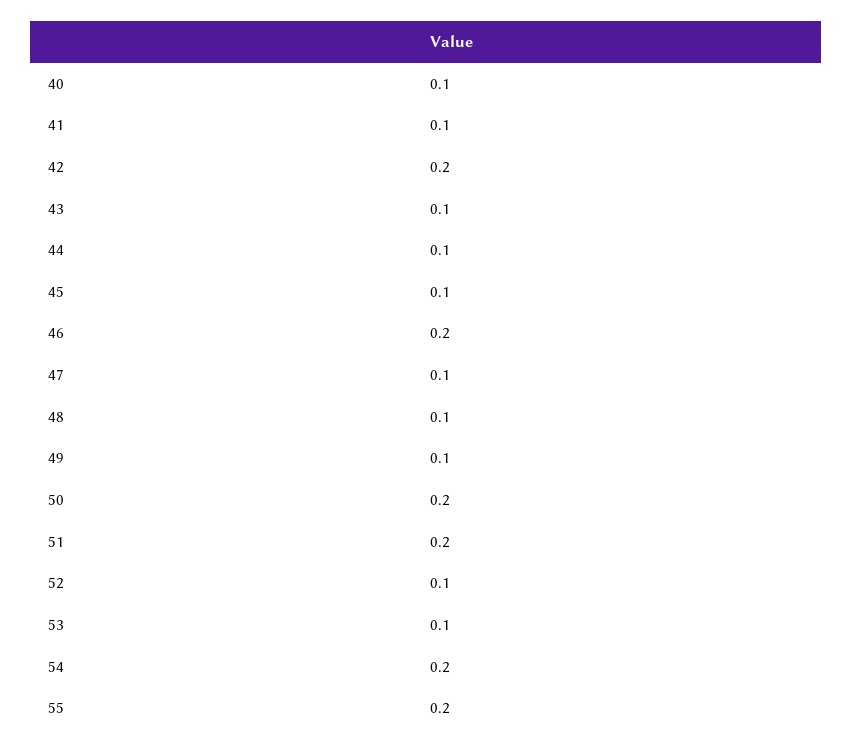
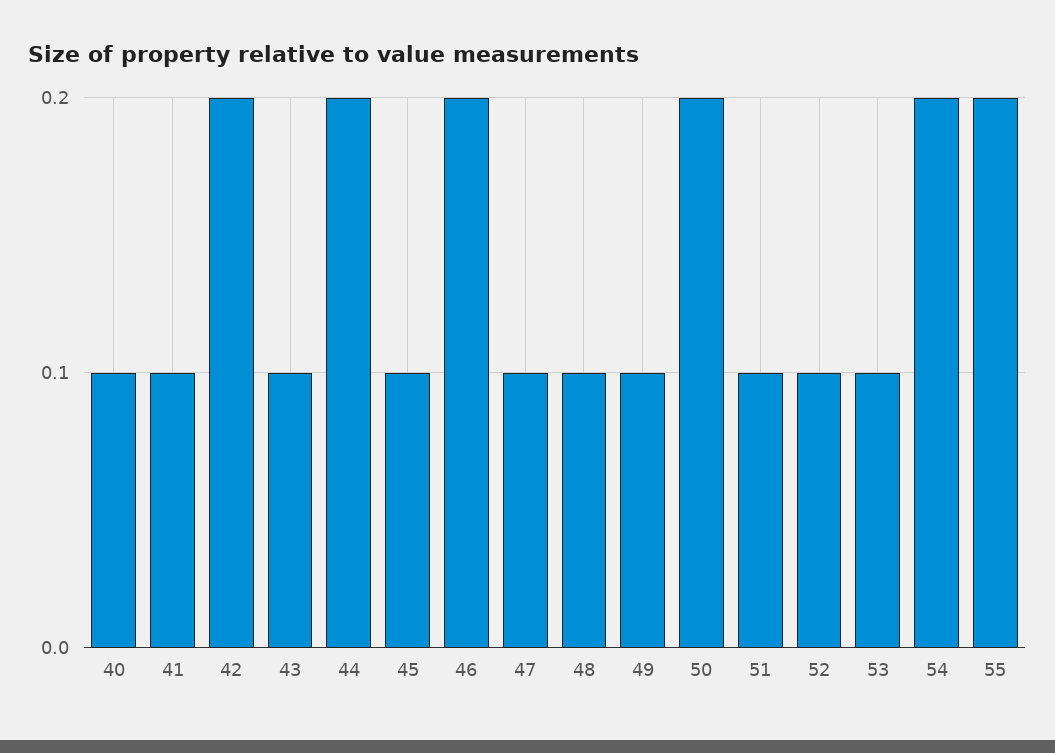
44: 0.1 -> 0.2
51: 0.2 -> 0.1

